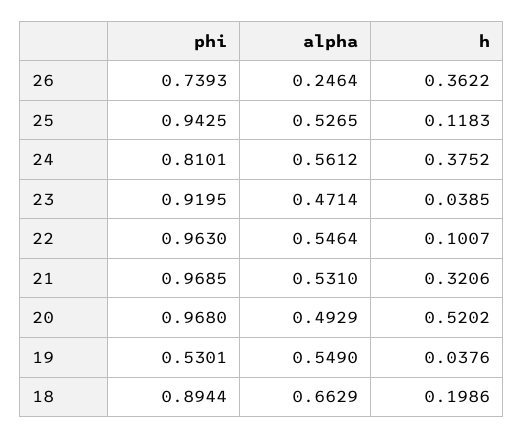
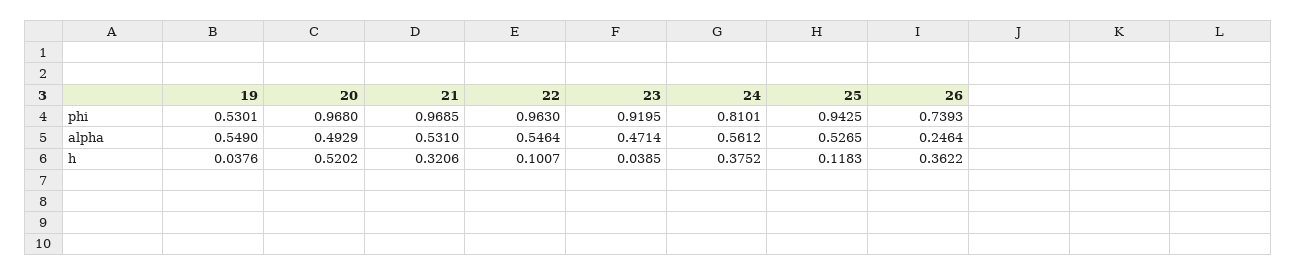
phi, 18: 0.8944 -> none
alpha, 18: 0.6629 -> none
h, 18: 0.1986 -> none

